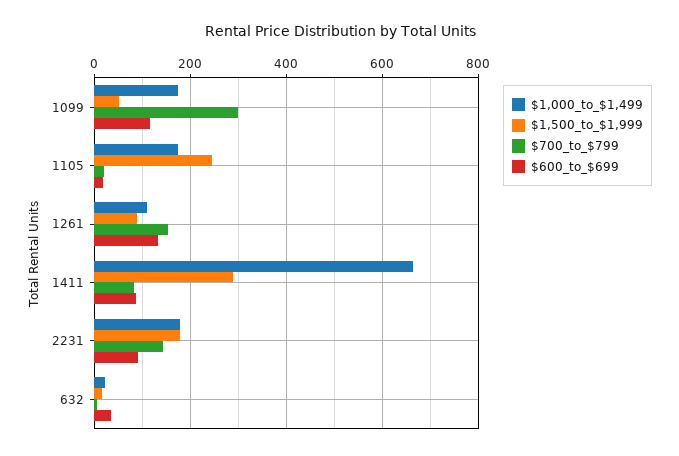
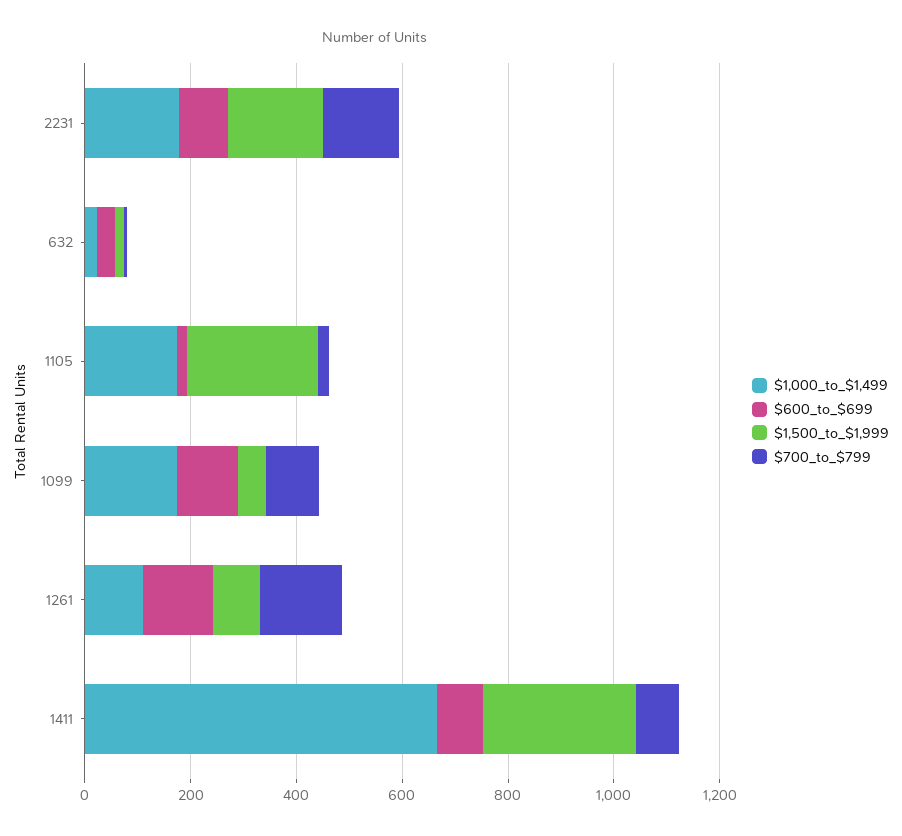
$700_to_$799, 1099: 300 -> 100

